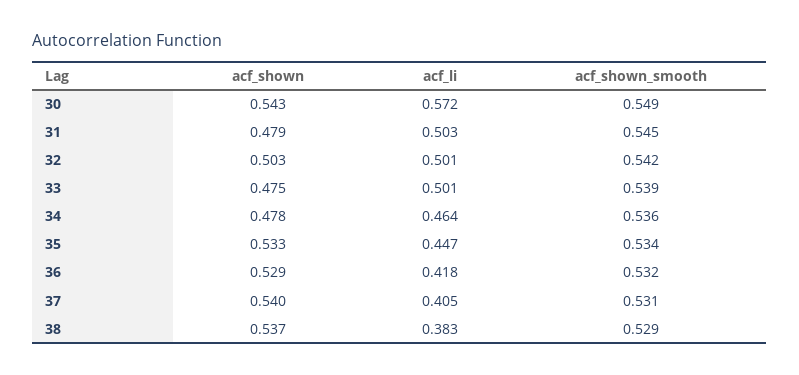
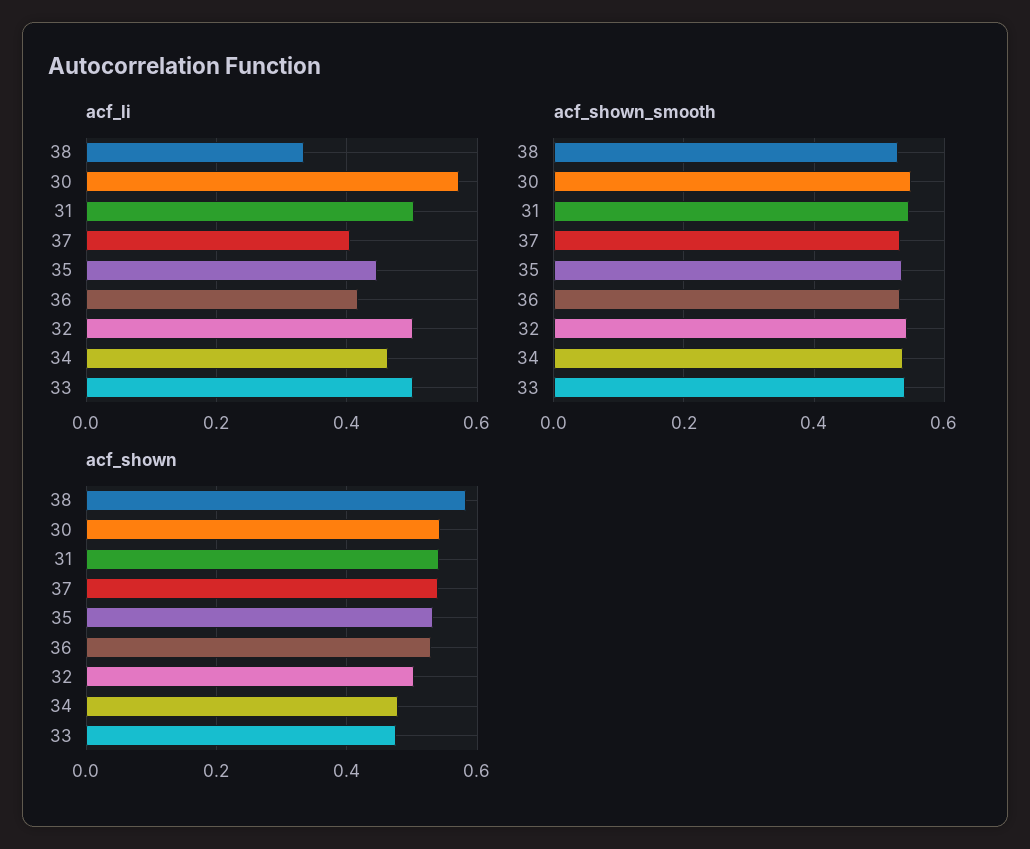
acf_shown, 31: 0.479 -> 0.54
acf_shown, 38: 0.537 -> 0.58
acf_li, 38: 0.383 -> 0.34

